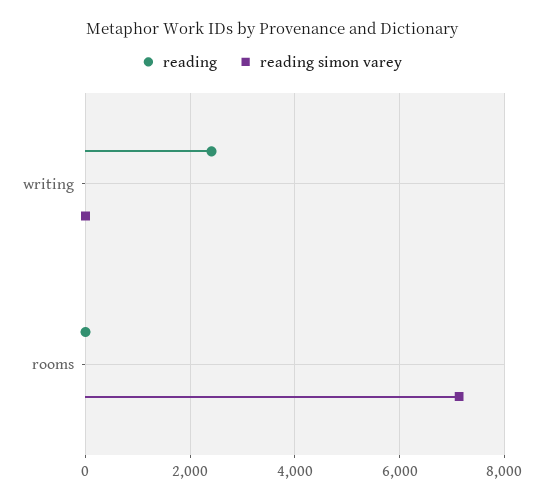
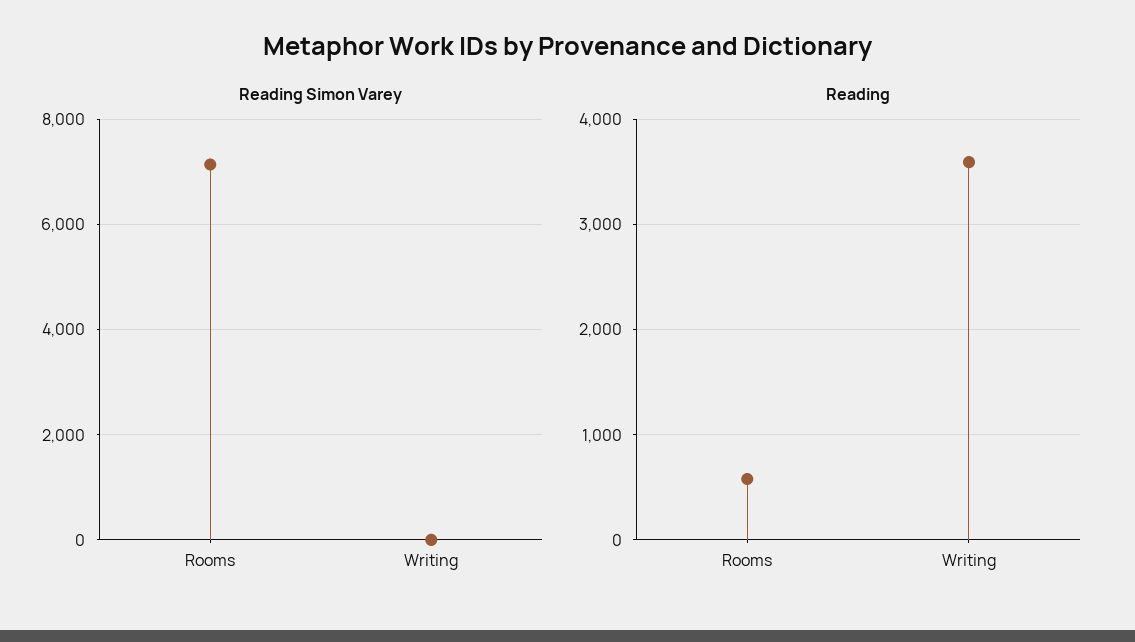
reading, writing: 2400 -> 3600
reading, rooms: 0 -> 600

